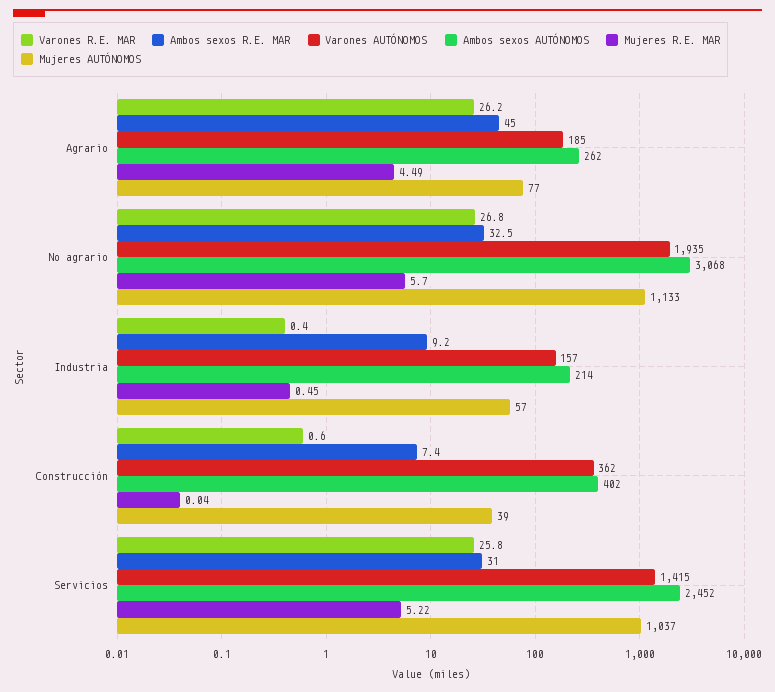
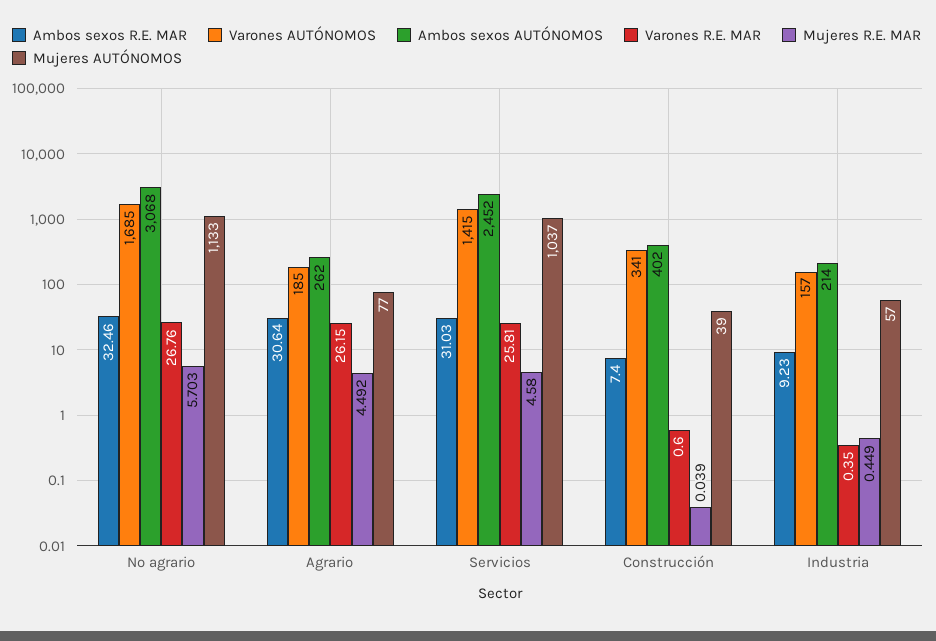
Ambos sexos R.E. MAR, Agrario: 45 -> 30.64
Varones AUTÓNOMOS, No agrario: 1935 -> 1685
Varones AUTÓNOMOS, Construcción: 362 -> 341
Mujeres R.E. MAR, Servicios: 5.22 -> 4.58

